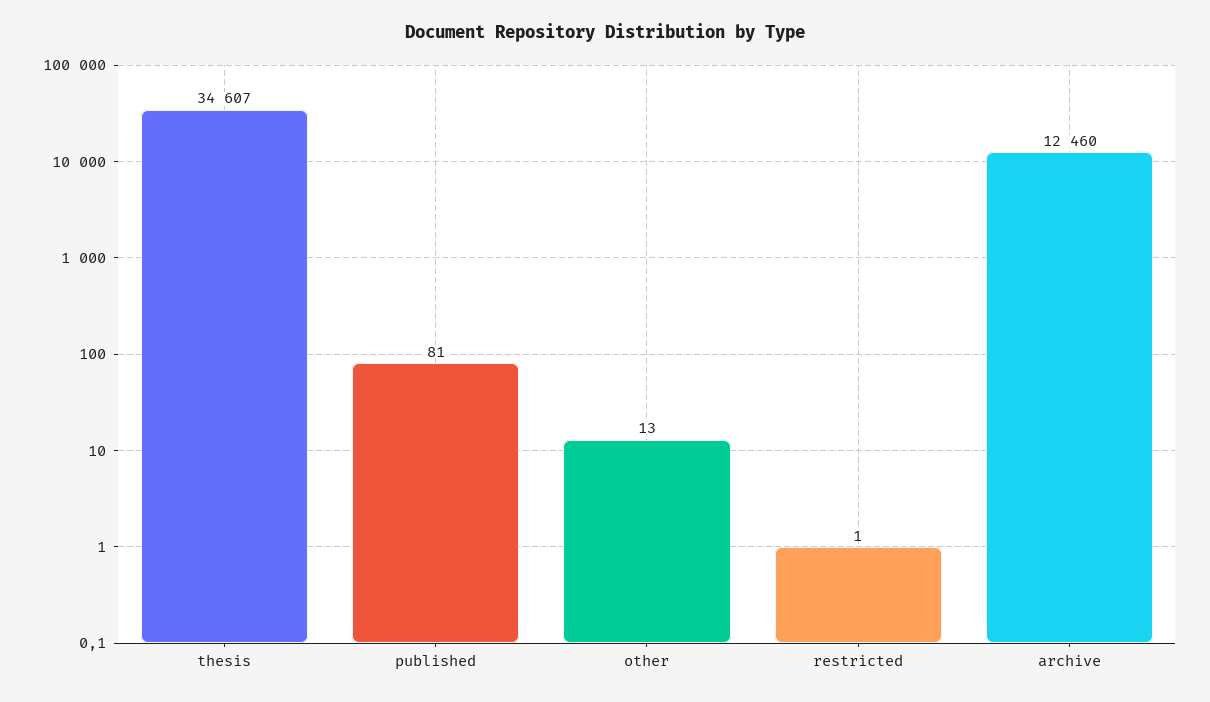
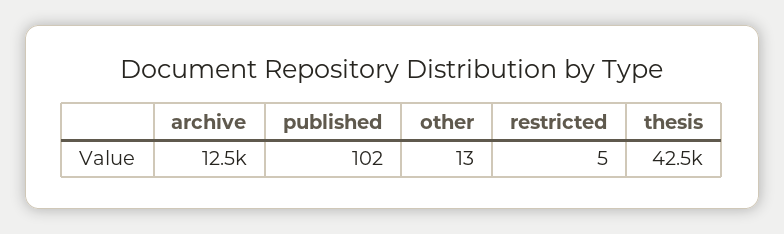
thesis: 34607 -> 42500
published: 81 -> 102
restricted: 1 -> 5

